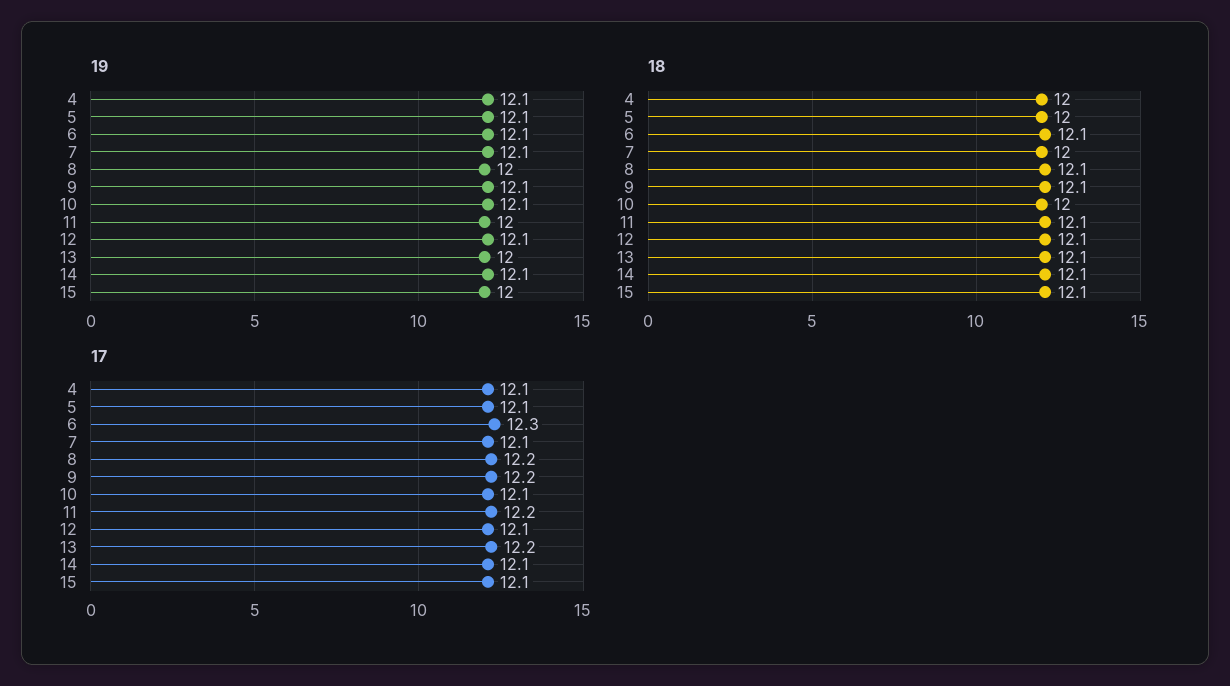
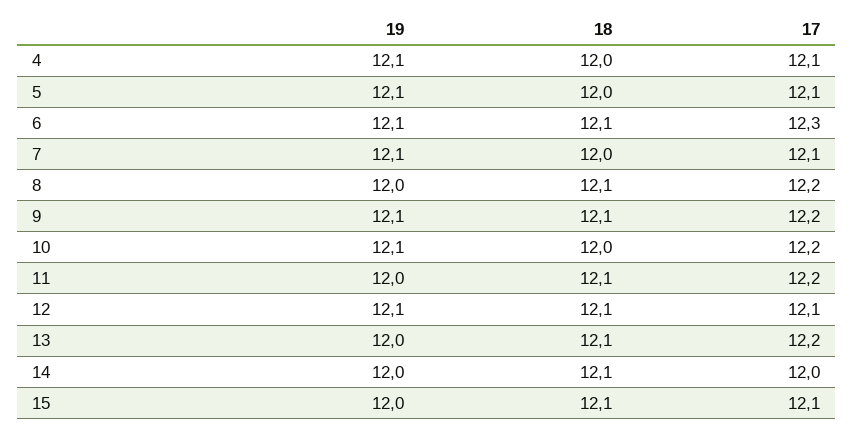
19, 14: 12.1 -> 12
17, 10: 12.1 -> 12.2
17, 14: 12.1 -> 12

